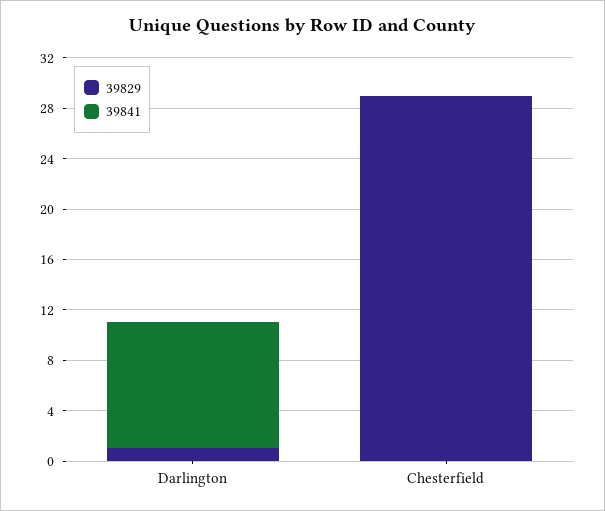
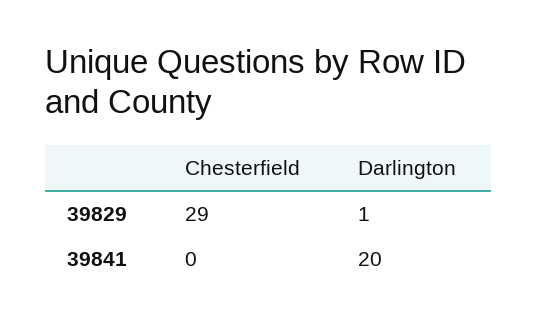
39841, Darlington: 10 -> 20

